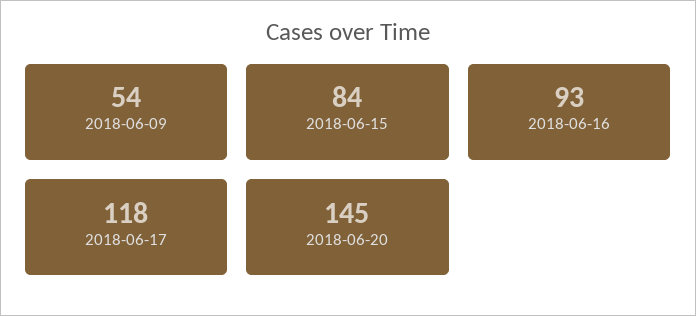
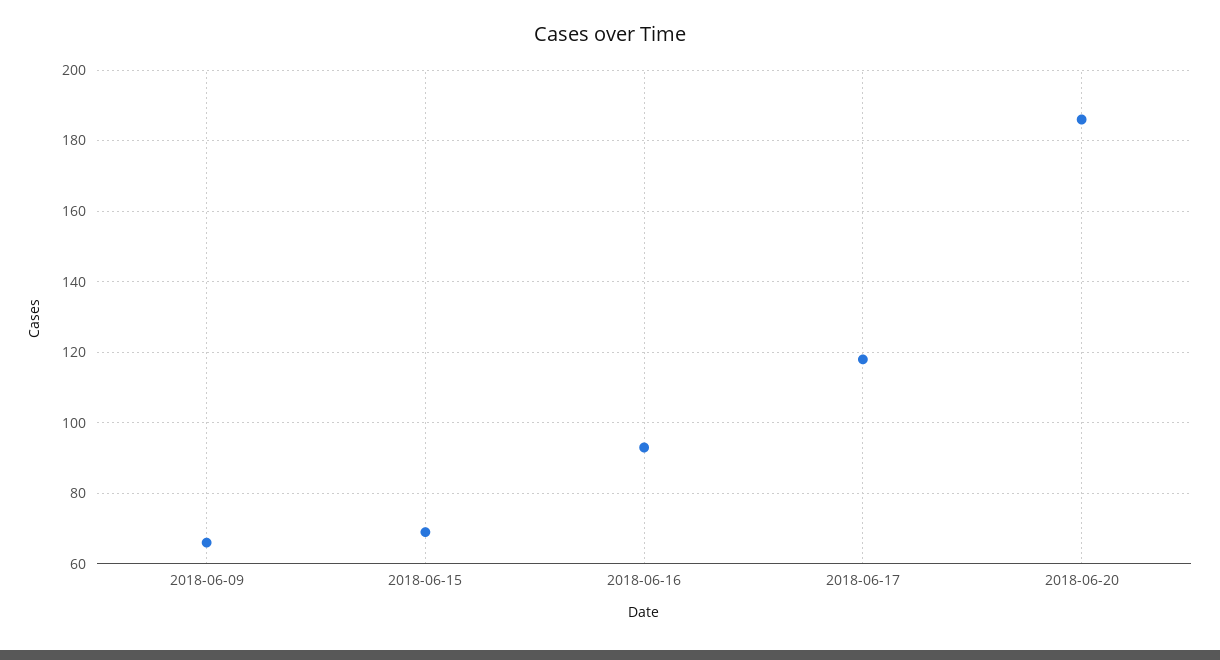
2018-06-09: 54 -> 65
2018-06-15: 84 -> 70
2018-06-20: 145 -> 185

